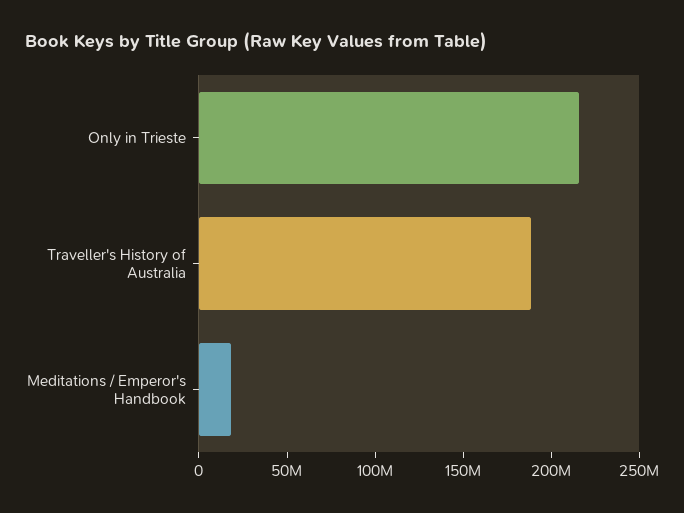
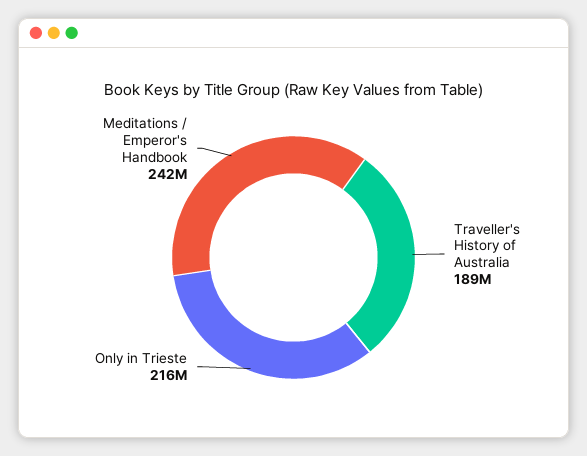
Meditations / Emperor's Handbook: 20000000 -> 242000000

